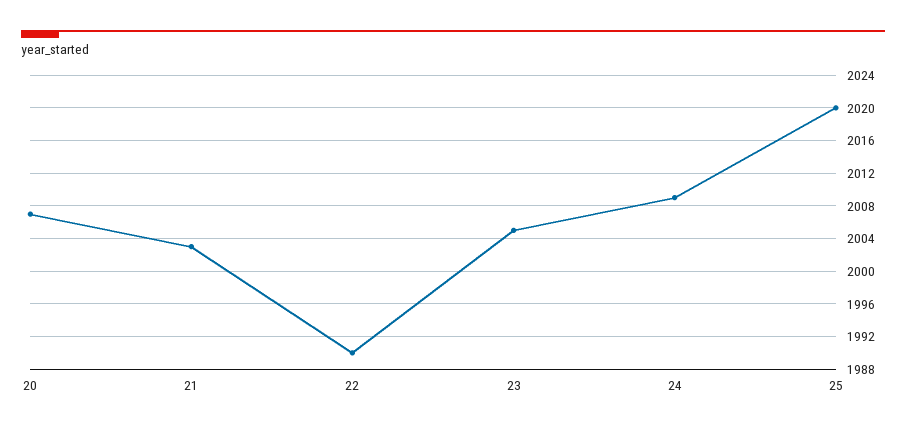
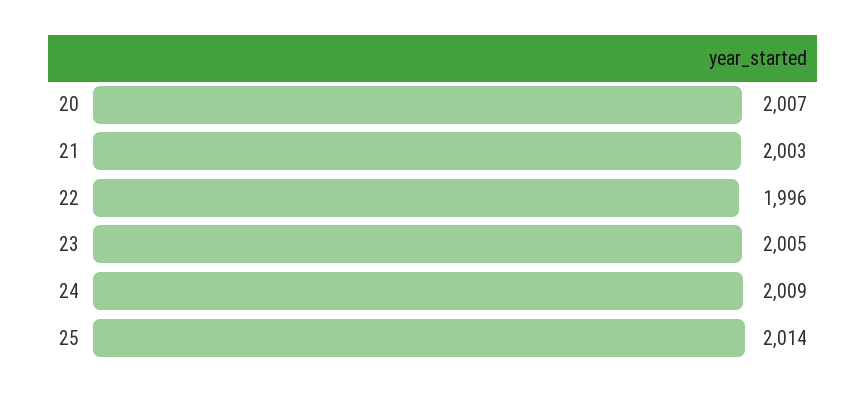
22: 1990 -> 1996
25: 2020 -> 2014

